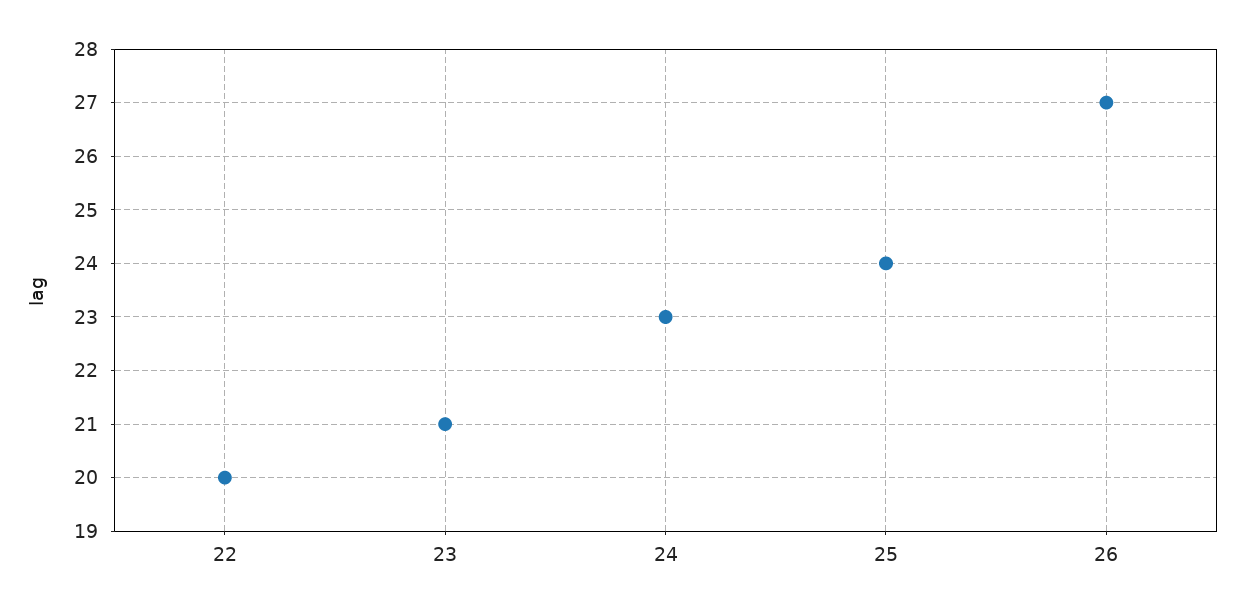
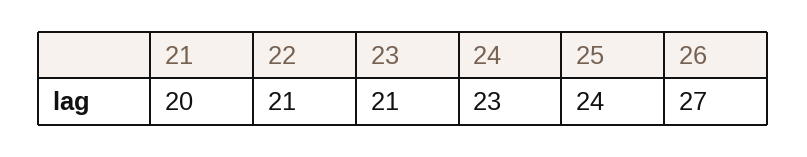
22: 20 -> 21
21: none -> 20

